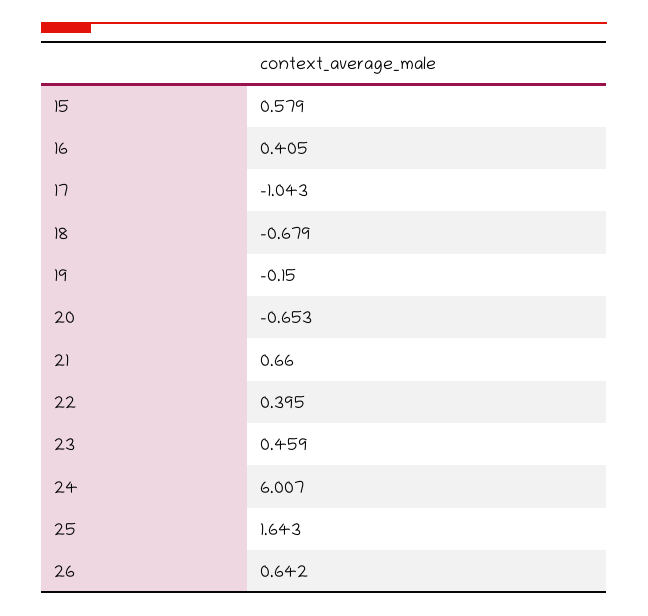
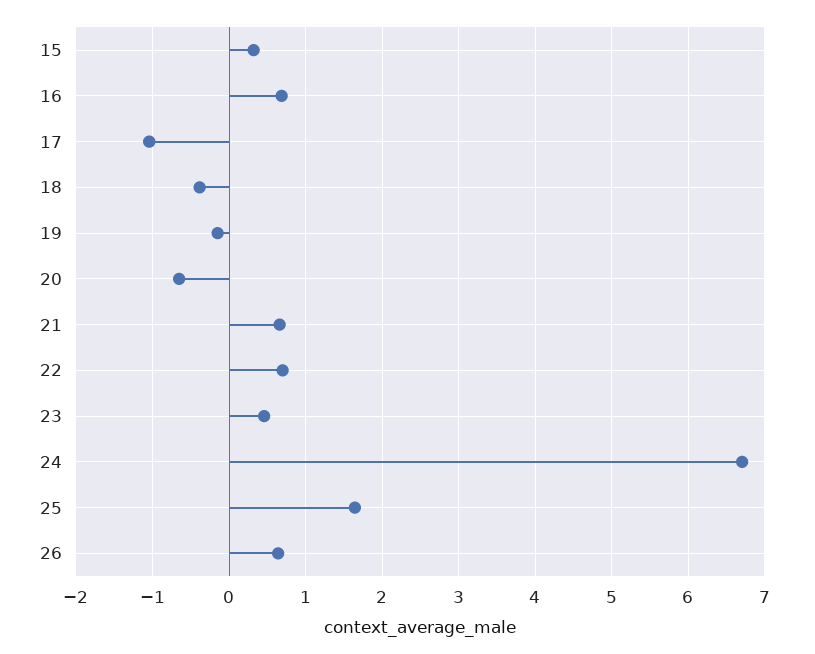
15: 0.579 -> 0.3
16: 0.405 -> 0.7
18: -0.679 -> -0.4
22: 0.395 -> 0.7
24: 6.007 -> 6.7

